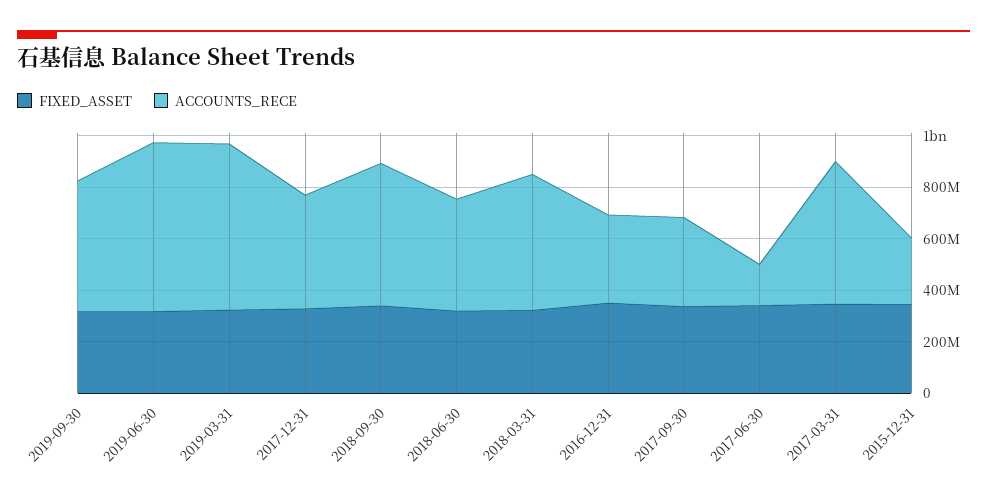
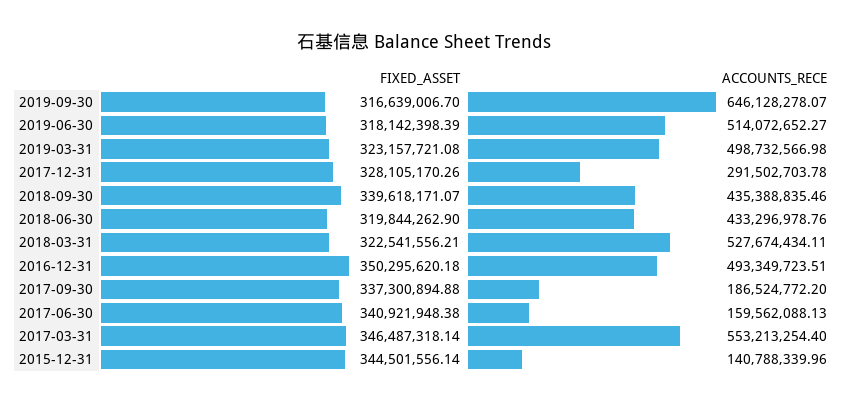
ACCOUNTS_RECE, 2019-09-30: 500000000 -> 646128278.07
ACCOUNTS_RECE, 2019-06-30: 650000000 -> 514072652.27
ACCOUNTS_RECE, 2019-03-31: 650000000 -> 498732566.98
ACCOUNTS_RECE, 2017-12-31: 450000000 -> 291502703.78
ACCOUNTS_RECE, 2018-09-30: 550000000 -> 435388835.46
ACCOUNTS_RECE, 2016-12-31: 350000000 -> 493349723.51
ACCOUNTS_RECE, 2017-09-30: 350000000 -> 186524772.2
ACCOUNTS_RECE, 2015-12-31: 250000000 -> 140788339.96

